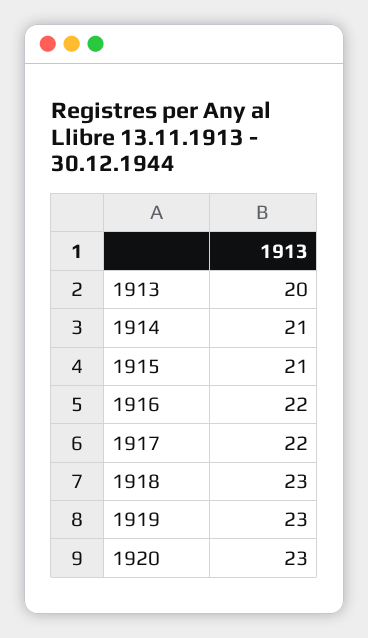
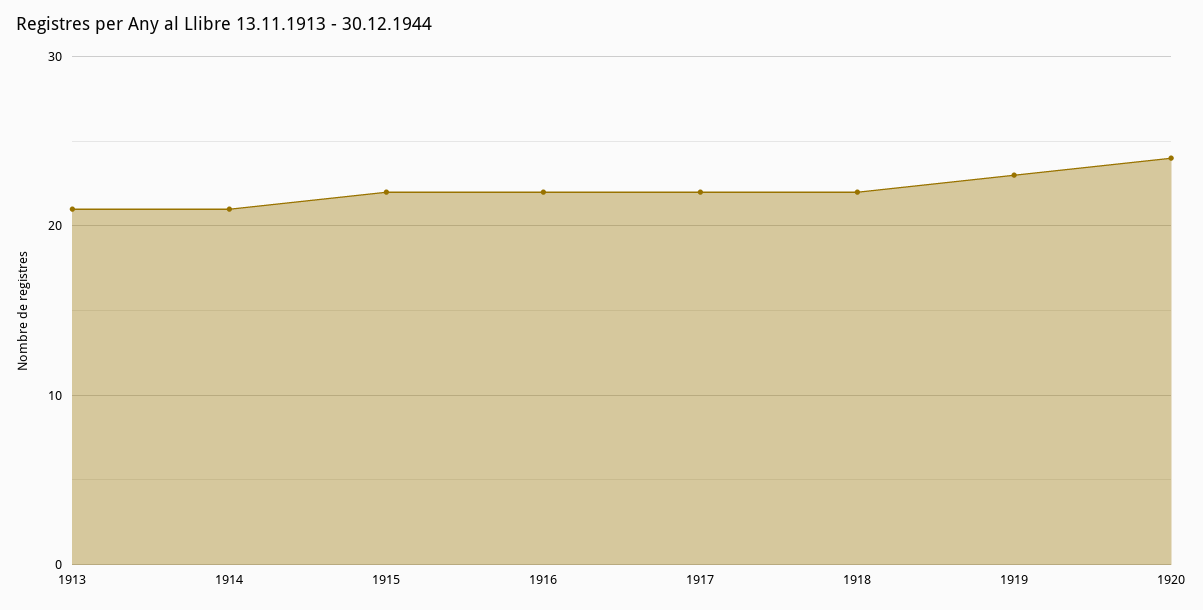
1913: 20 -> 21
1915: 21 -> 22
1918: 23 -> 22
1920: 23 -> 24

